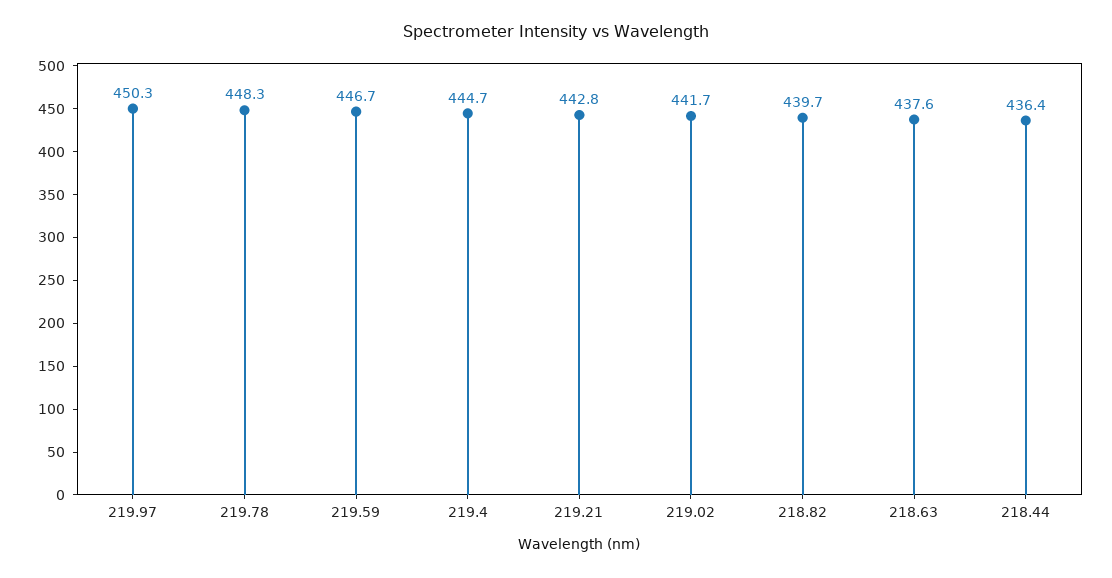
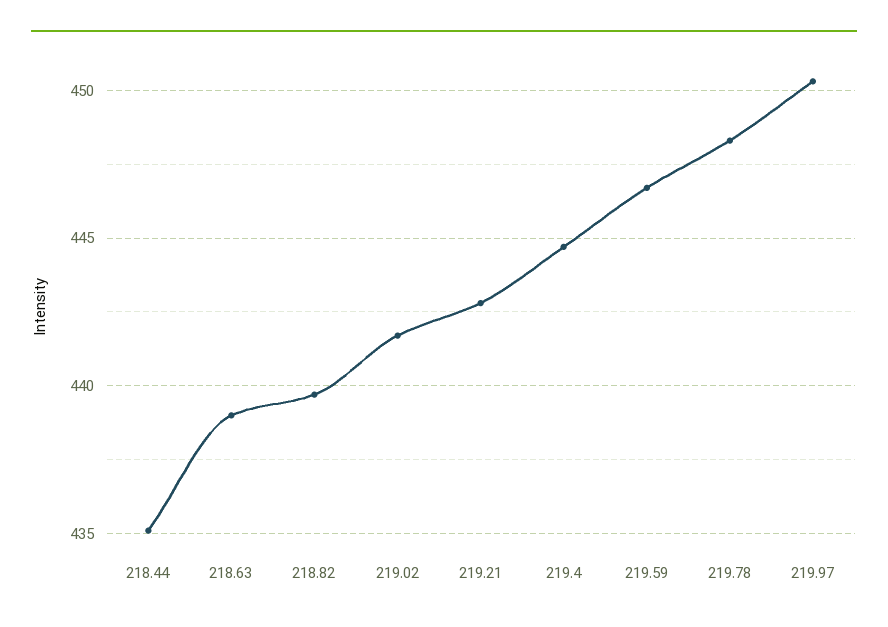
218.63: 437.6 -> 439
218.44: 436.4 -> 435

